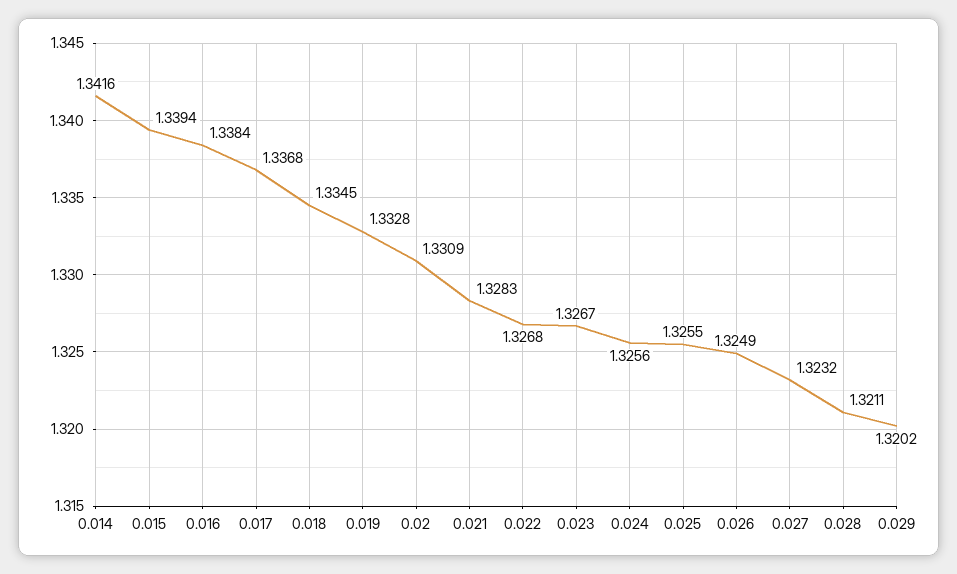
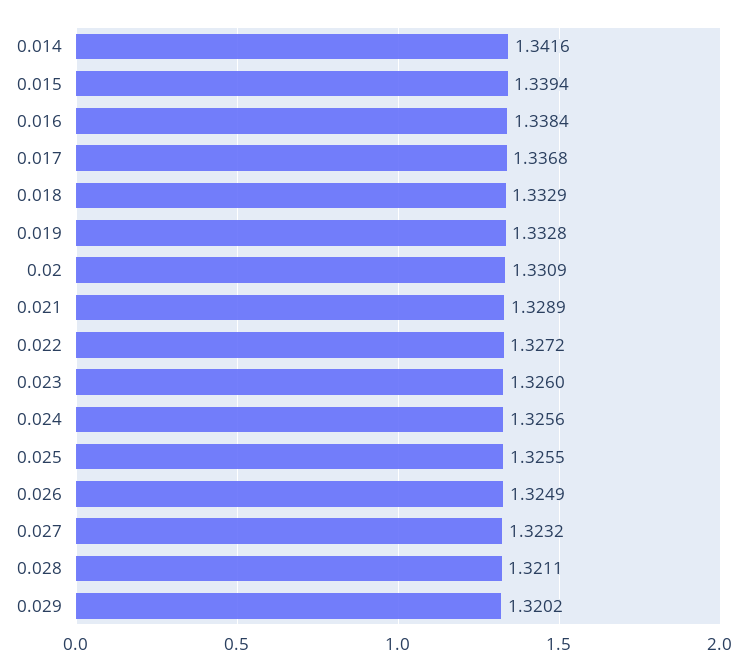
0.018: 1.3345 -> 1.3329
0.021: 1.3283 -> 1.3289
0.022: 1.3268 -> 1.3272
0.023: 1.3267 -> 1.326

